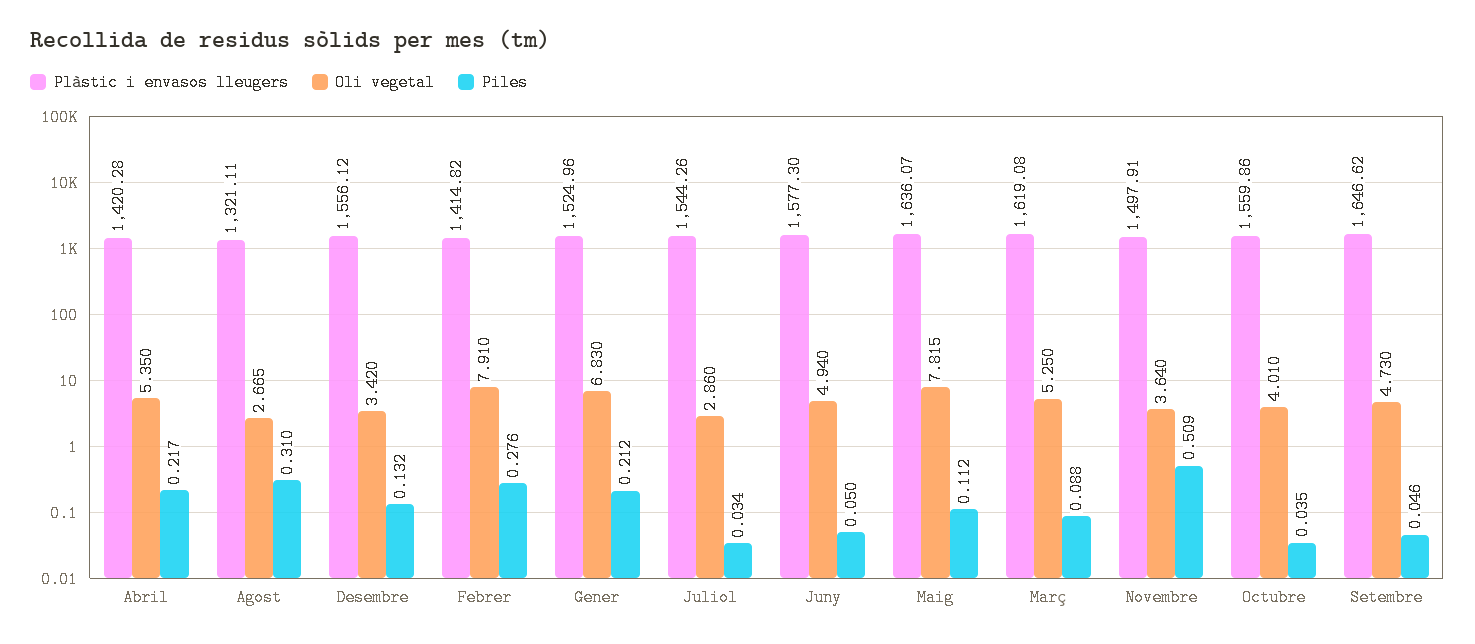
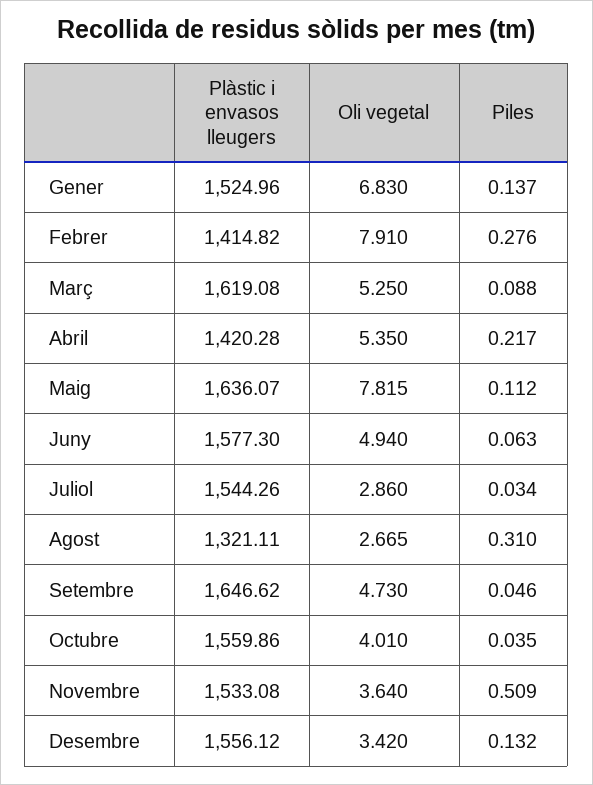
Piles, Gener: 0.212 -> 0.137
Piles, Juny: 0.05 -> 0.063
Plàstic i envasos lleugers, Novembre: 1497.91 -> 1533.08

